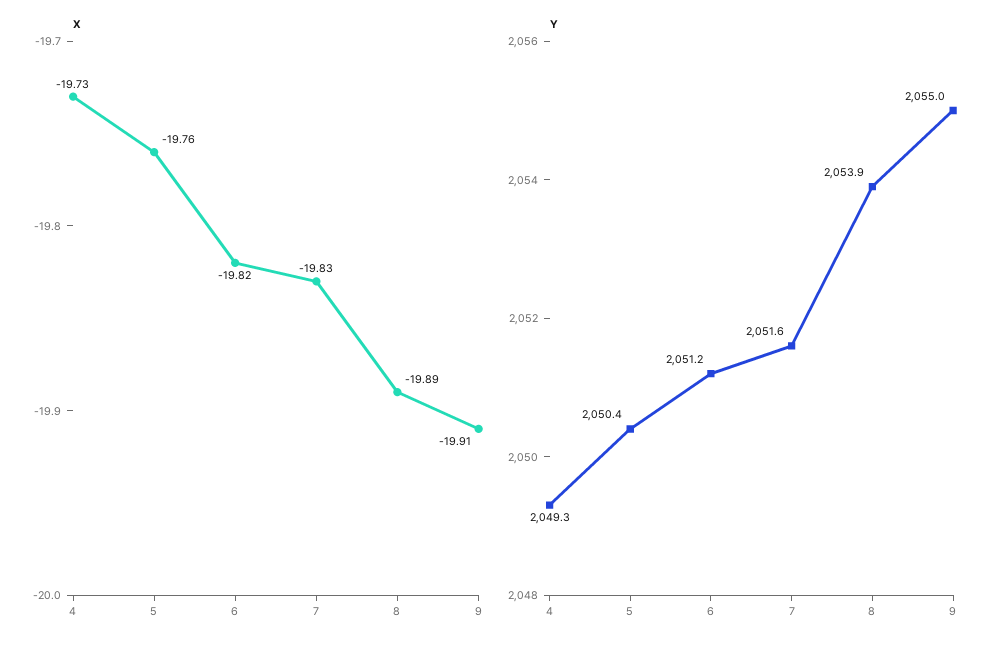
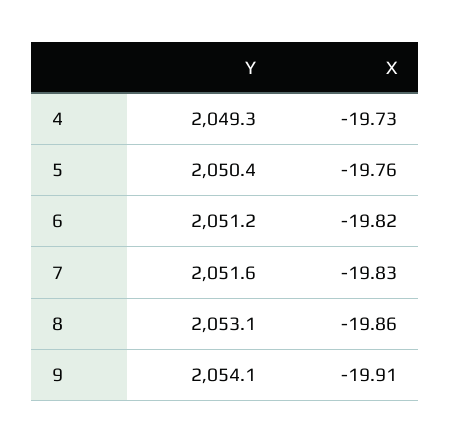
X, 8: -19.89 -> -19.86
Y, 8: 2053.9 -> 2053.1
Y, 9: 2055 -> 2054.1

